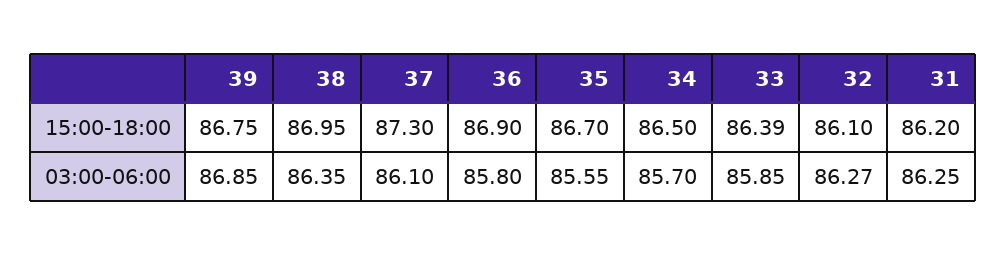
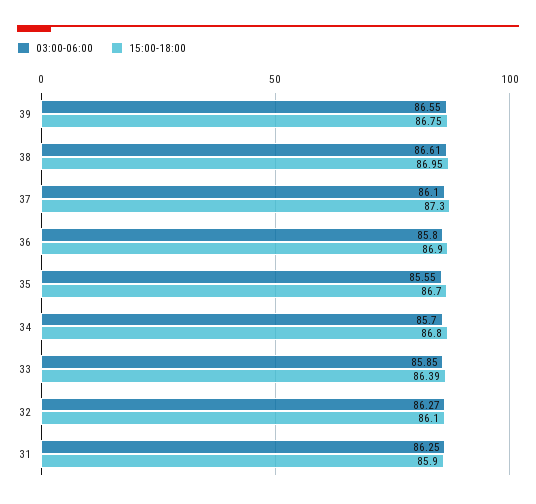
15:00-18:00, 34: 86.5 -> 86.8
15:00-18:00, 31: 86.2 -> 85.9
03:00-06:00, 39: 86.85 -> 86.55
03:00-06:00, 38: 86.35 -> 86.61

